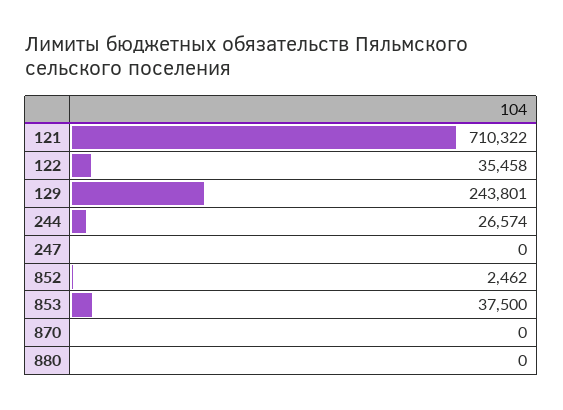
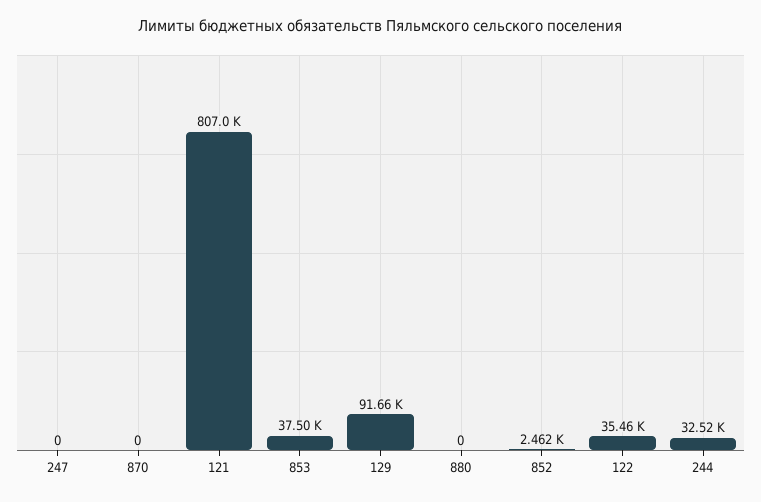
121: 710322 -> 807000
129: 243801 -> 91660
244: 26574 -> 32520

